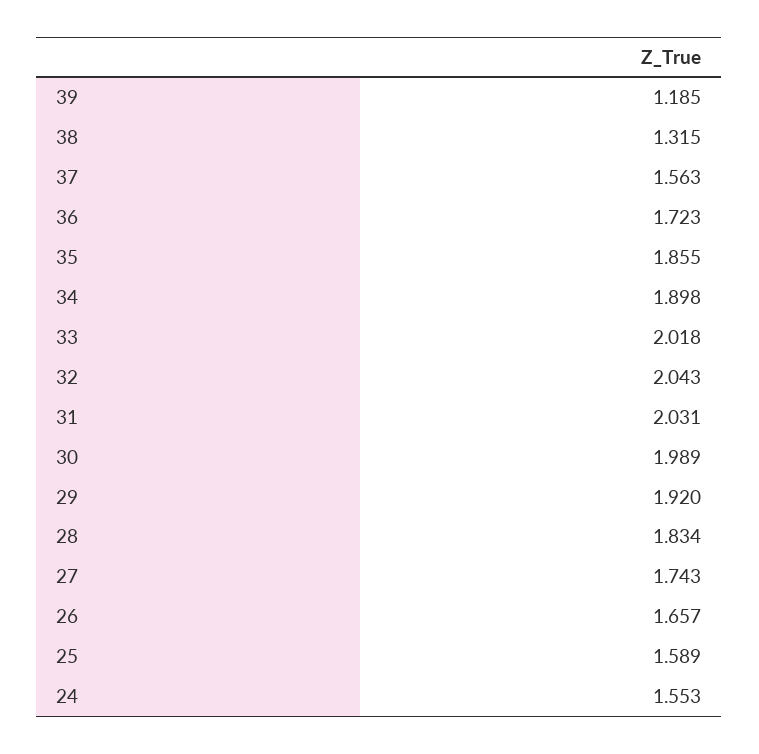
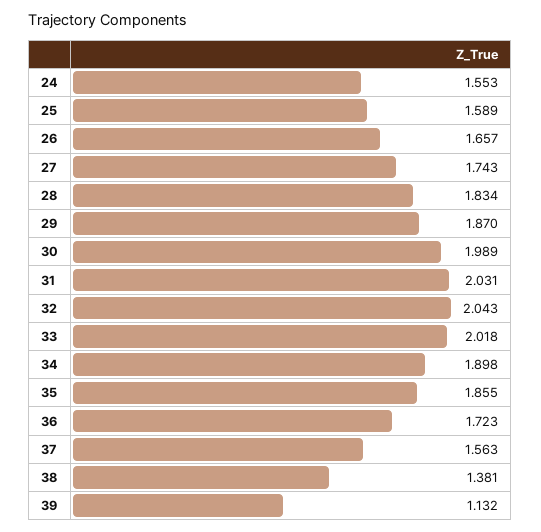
39: 1.185 -> 1.132
38: 1.315 -> 1.381
29: 1.92 -> 1.87

